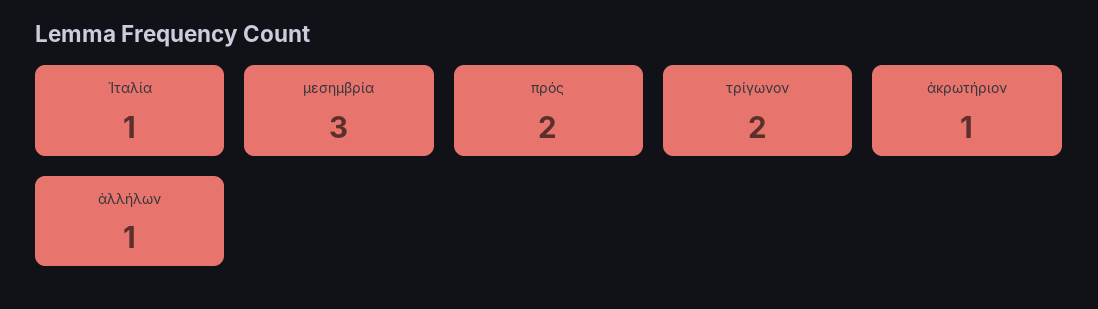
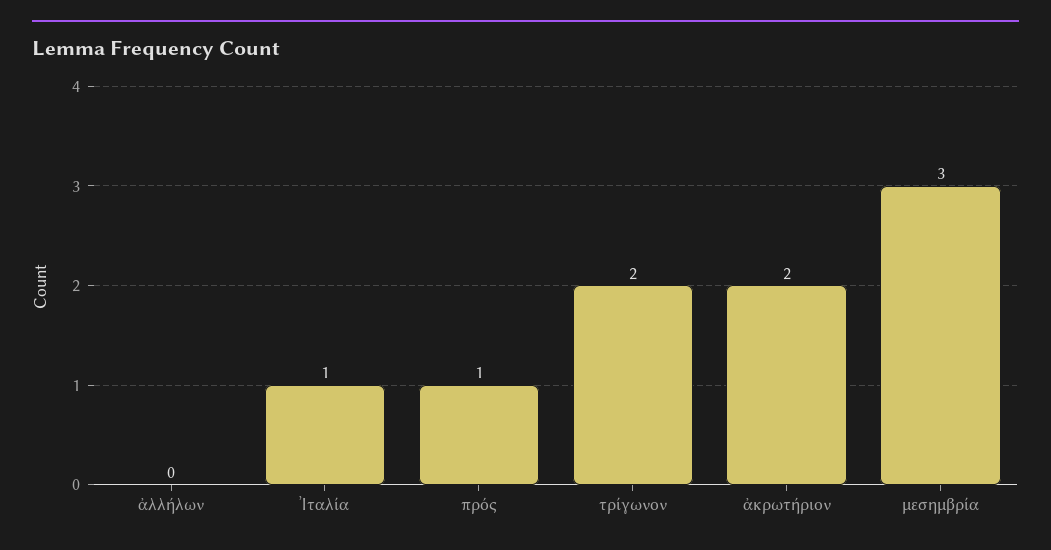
πρός: 2 -> 1
ἀκρωτήριον: 1 -> 2
ἀλλήλων: 1 -> 0

